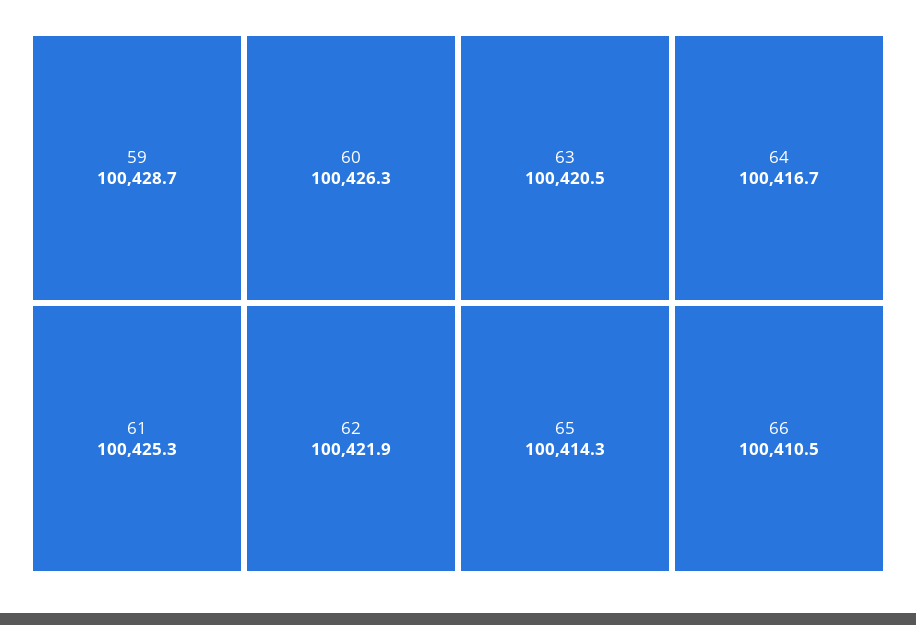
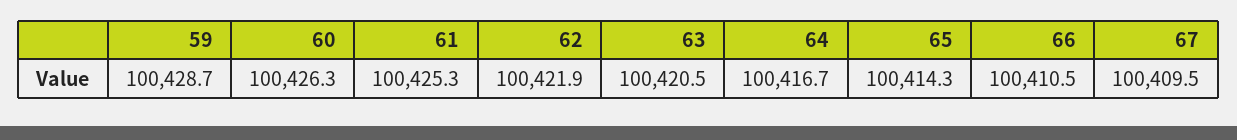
67: none -> 100409.5

